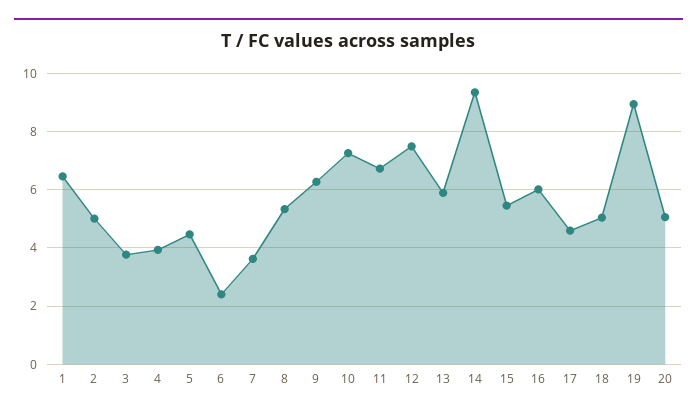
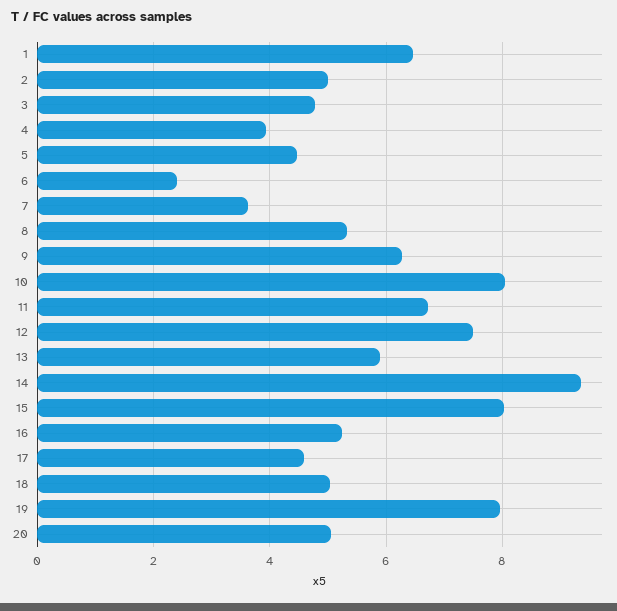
3: 3.75 -> 4.8
10: 7.25 -> 8
15: 5.5 -> 8
16: 6 -> 5.2
19: 9 -> 8

